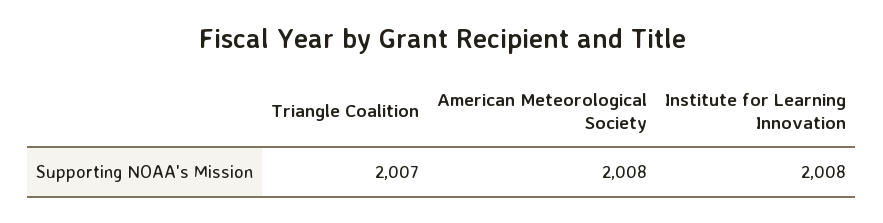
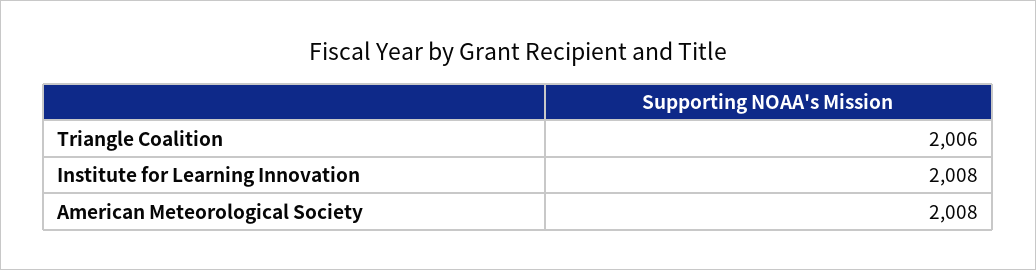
Triangle Coalition: 2007 -> 2006

